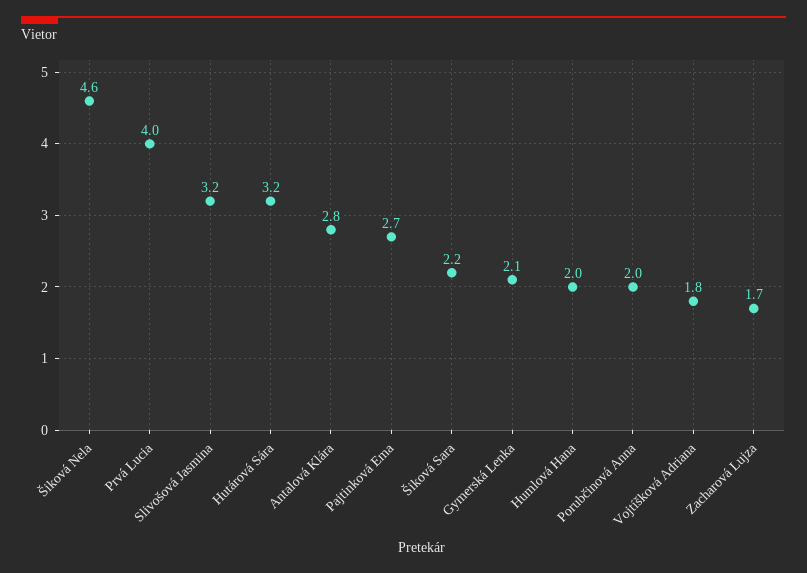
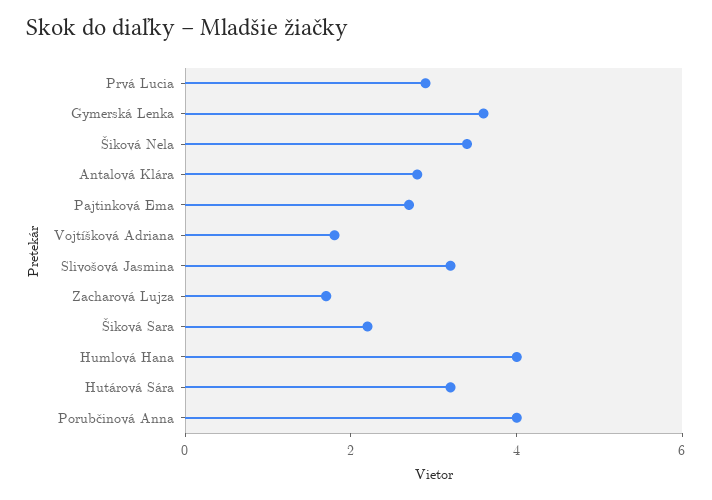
Šiková Nela: 4.6 -> 3.5
Prvá Lucia: 4 -> 3
Gymerská Lenka: 2.1 -> 3.5
Humlová Hana: 2 -> 4
Porubčinová Anna: 2 -> 4

